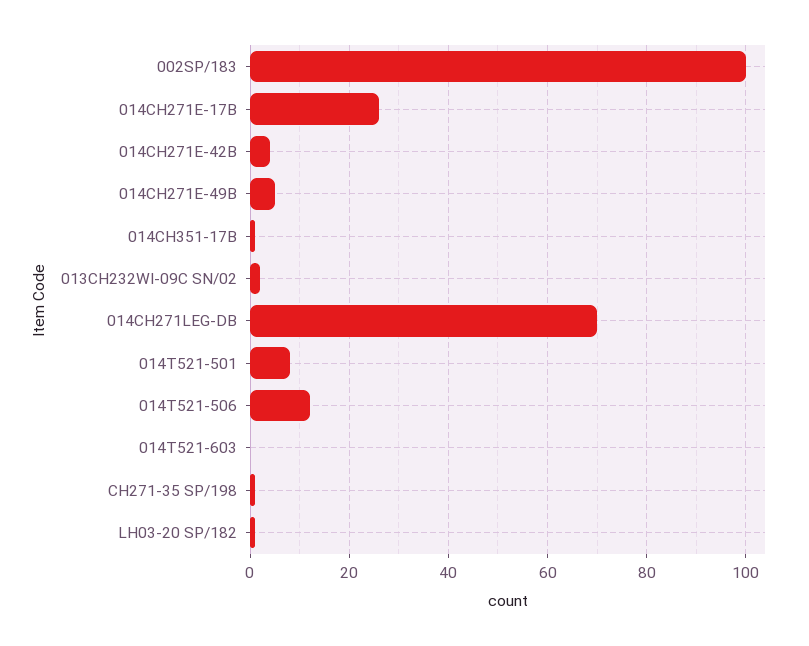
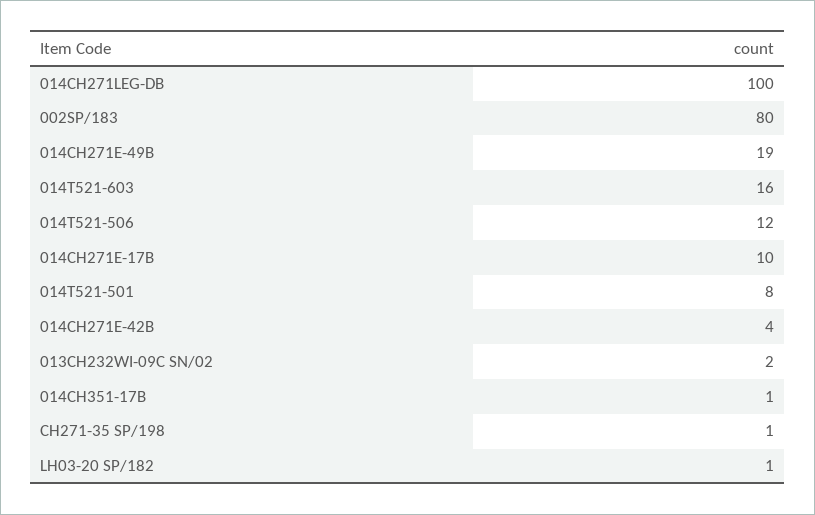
002SP/183: 100 -> 80
014CH271E-17B: 25 -> 10
014CH271E-49B: 5 -> 19
014CH271LEG-DB: 70 -> 100
014T521-603: 0 -> 16

